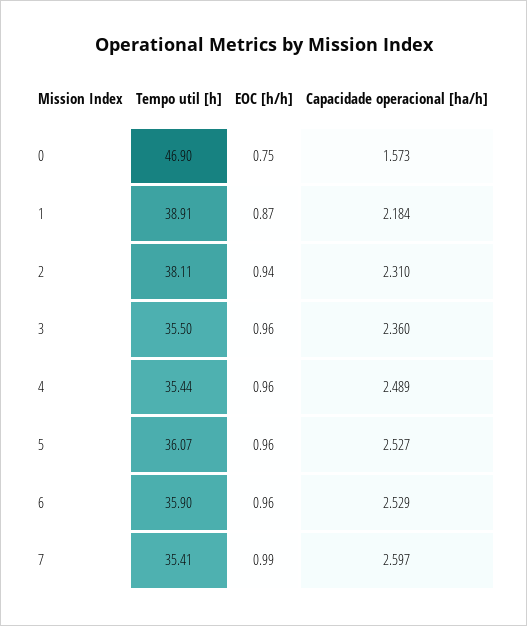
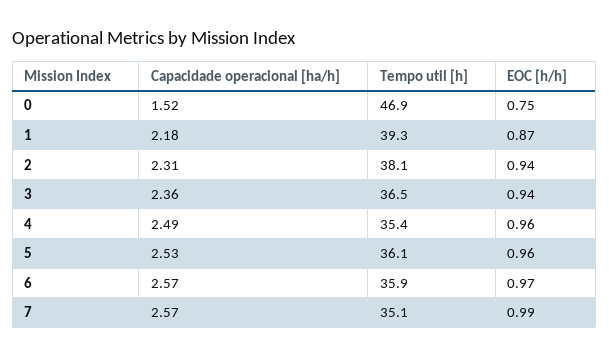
Capacidade operacional [ha/h], 0: 1.573 -> 1.52
Tempo util [h], 1: 38.91 -> 39.3
Tempo util [h], 3: 35.5 -> 36.5
EOC [h/h], 3: 0.96 -> 0.94
EOC [h/h], 6: 0.96 -> 0.97
Capacidade operacional [ha/h], 6: 2.529 -> 2.57
Tempo util [h], 7: 35.41 -> 35.1
Capacidade operacional [ha/h], 7: 2.597 -> 2.57

